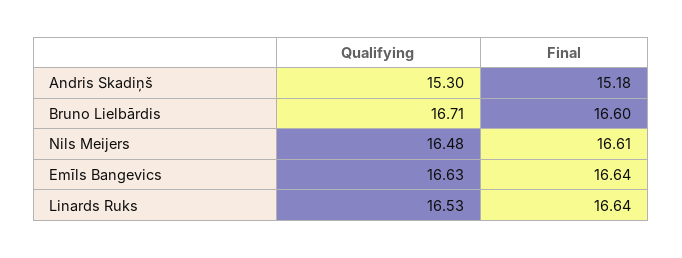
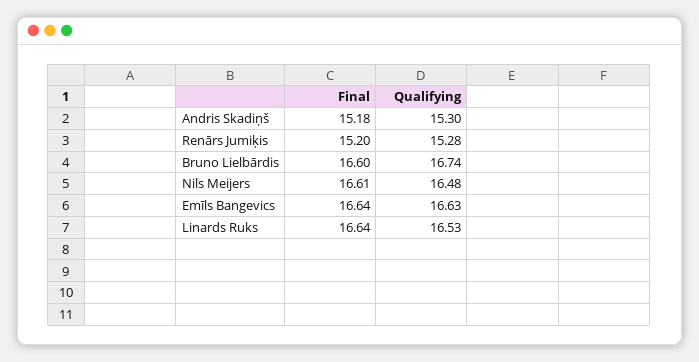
Qualifying, Bruno Lielbārdis: 16.71 -> 16.74
Final, Renārs Jumiķis: none -> 15.2
Qualifying, Renārs Jumiķis: none -> 15.28

